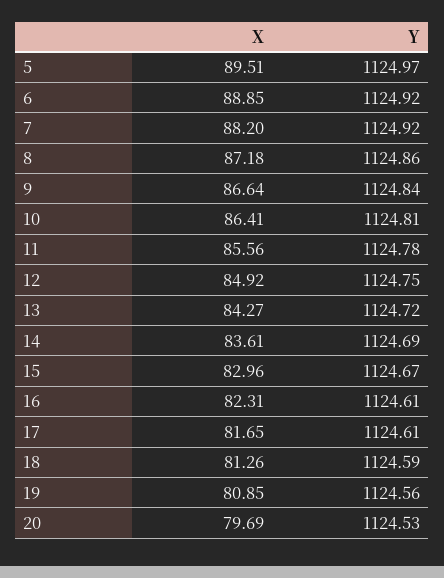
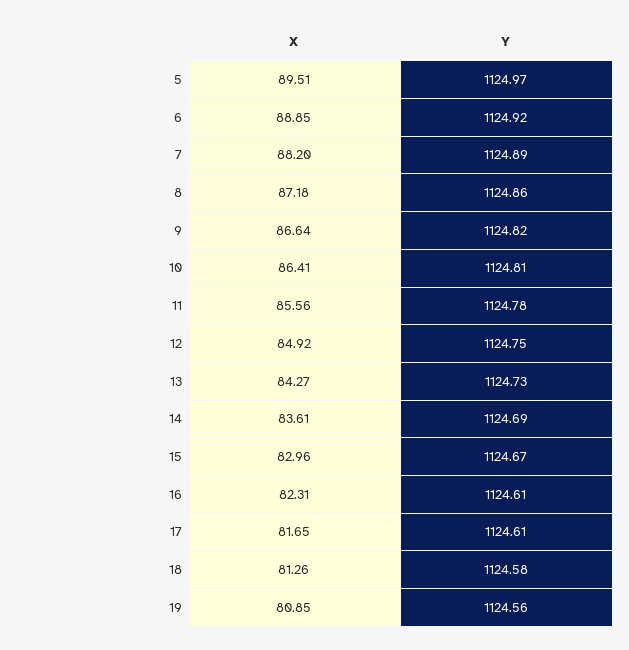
Y, 7: 1124.92 -> 1124.89
Y, 9: 1124.84 -> 1124.82
Y, 13: 1124.72 -> 1124.73
Y, 18: 1124.59 -> 1124.58
X, 20: 79.69 -> none
Y, 20: 1124.53 -> none

